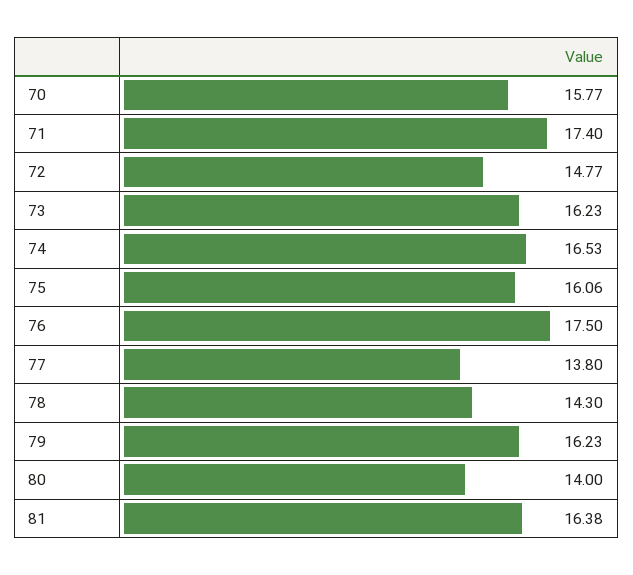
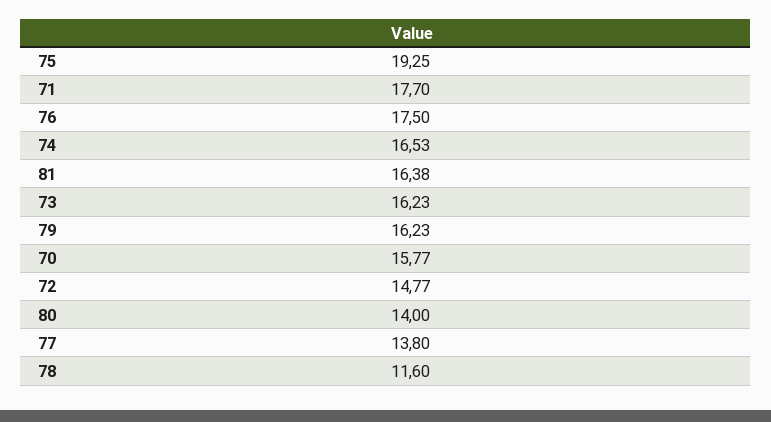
71: 17.4 -> 17.7
75: 16.06 -> 19.25
78: 14.3 -> 11.6

